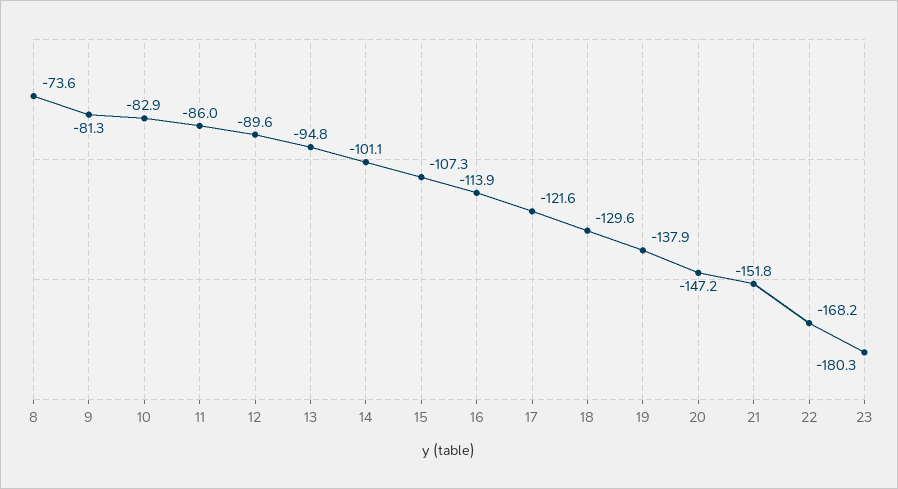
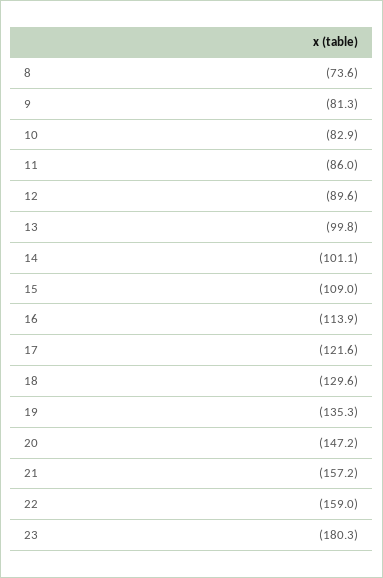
13: -94.8 -> -99.8
15: -107.3 -> -109
19: -137.9 -> -135.3
21: -151.8 -> -157.2
22: -168.2 -> -159

